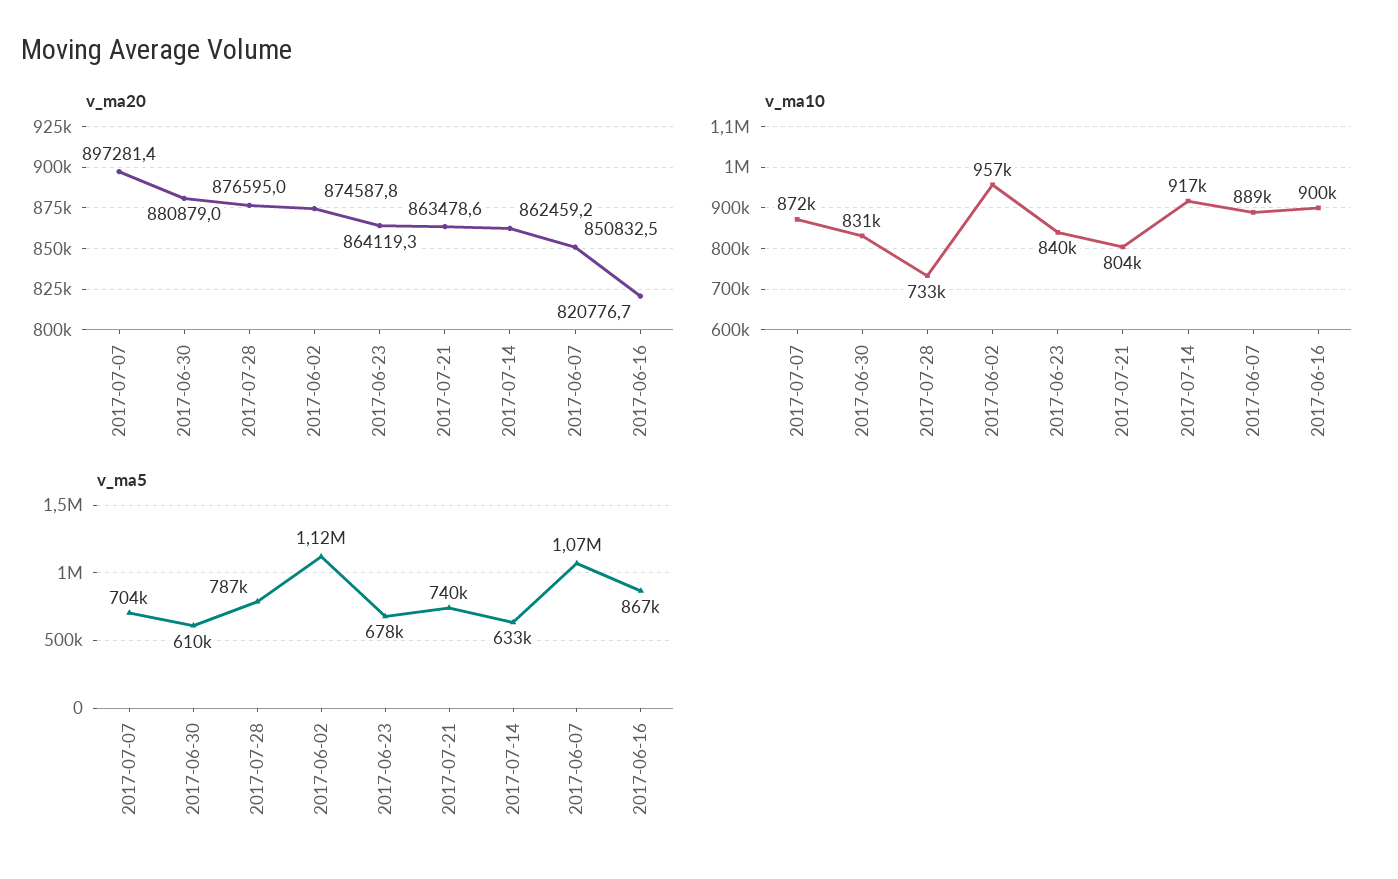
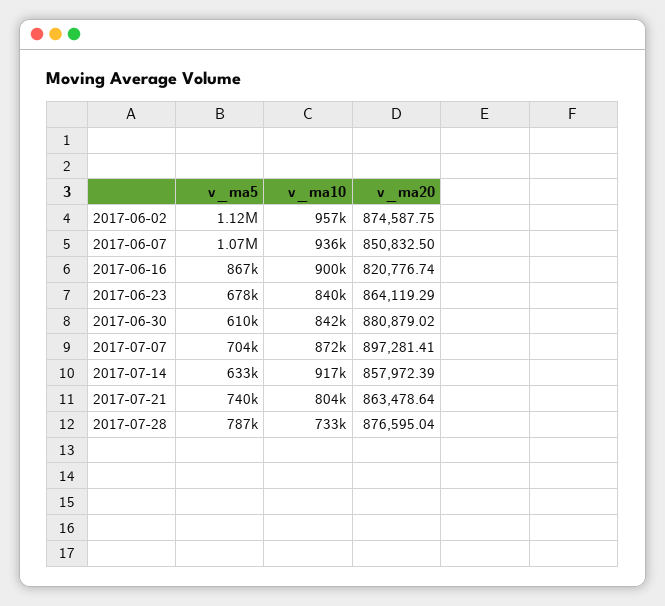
v_ma20, 2017-07-14: 862459.2 -> 857972.39
v_ma10, 2017-06-30: 831000 -> 842000
v_ma10, 2017-06-07: 889000 -> 936000

